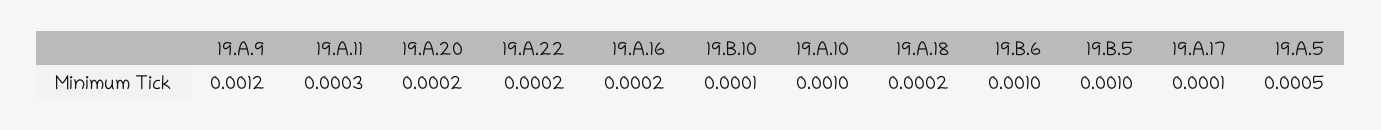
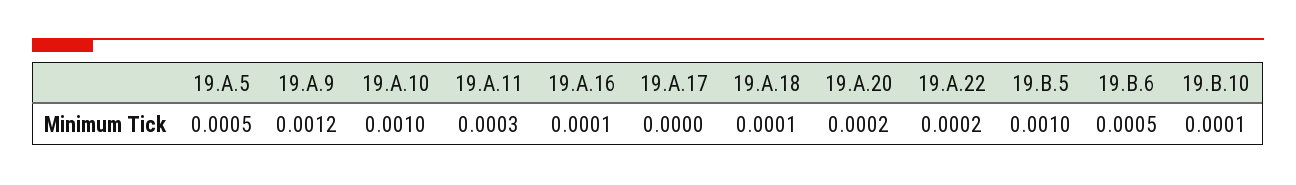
19.A.16: 0.0002 -> 0.0001
19.A.18: 0.0002 -> 0.0001
19.B.6: 0.001 -> 0.0005
19.A.17: 0.0001 -> 0

